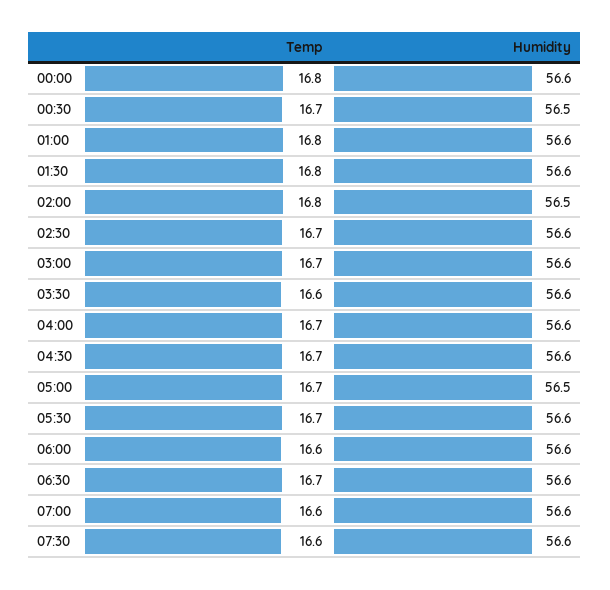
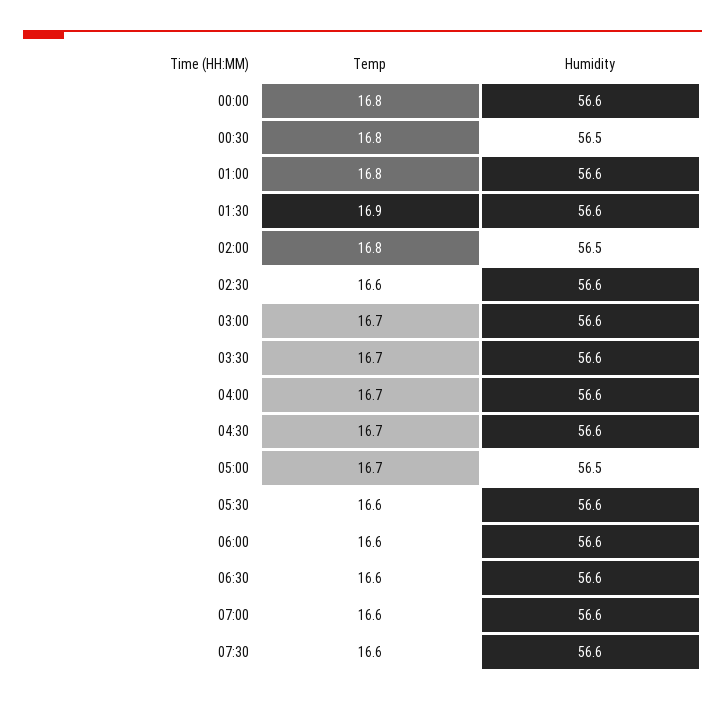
Temp, 00:30: 16.7 -> 16.8
Temp, 01:30: 16.8 -> 16.9
Temp, 02:30: 16.7 -> 16.6
Temp, 03:30: 16.6 -> 16.7
Temp, 05:30: 16.7 -> 16.6
Temp, 06:30: 16.7 -> 16.6

